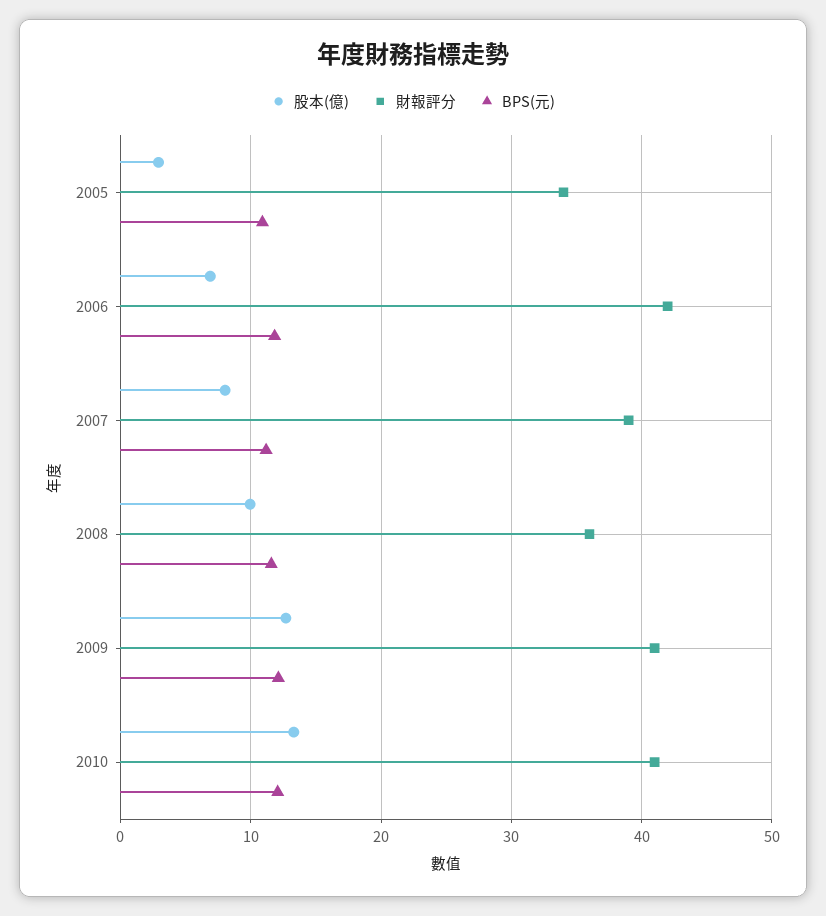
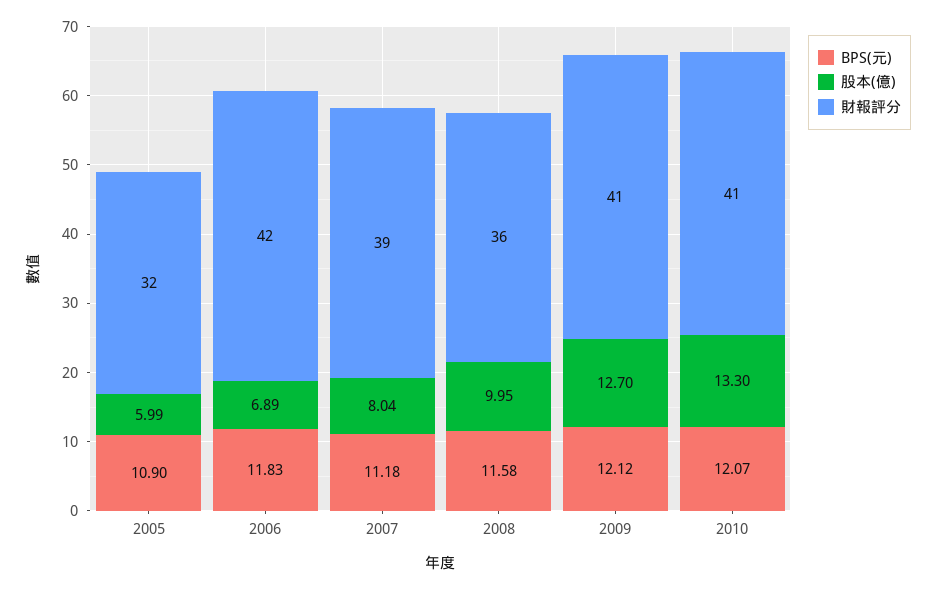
股本(億), 2005: 3 -> 5.99
財報評分, 2005: 34 -> 32

